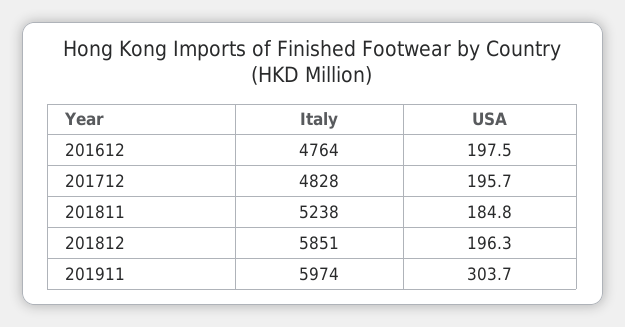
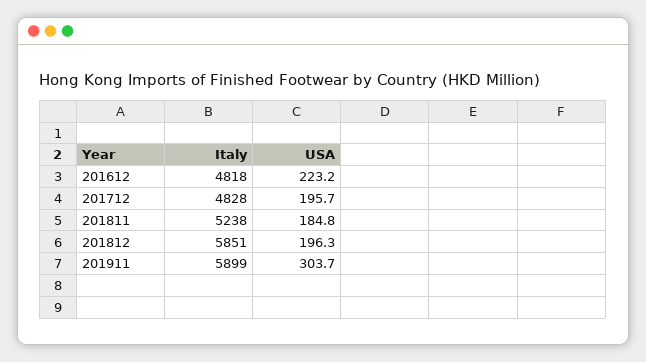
Italy, 201612: 4764 -> 4818
USA, 201612: 197.5 -> 223.2
Italy, 201911: 5974 -> 5899

